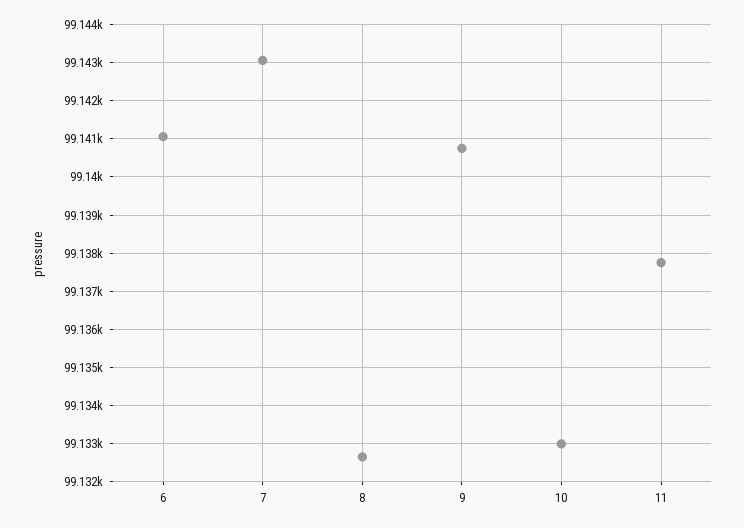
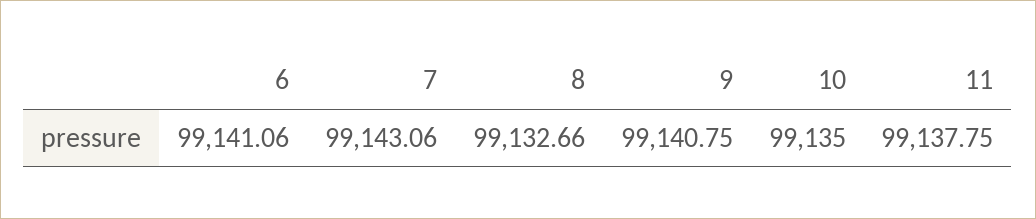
10: 99133 -> 99135

